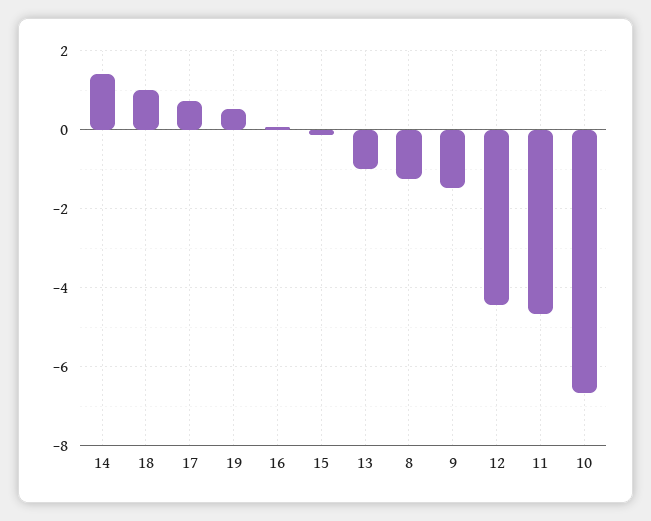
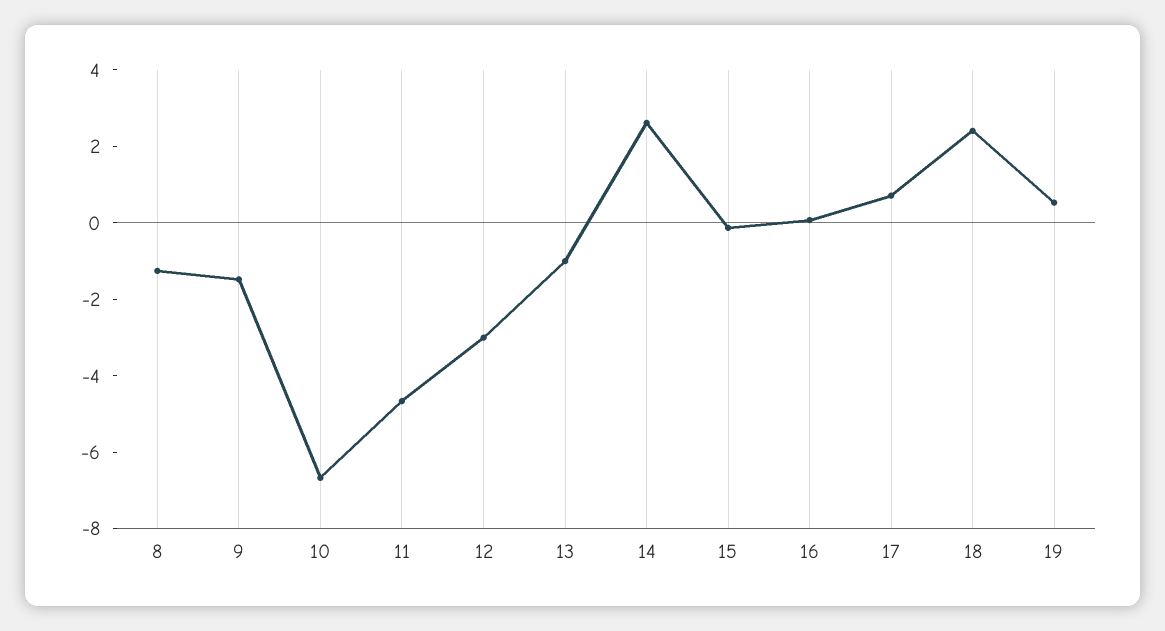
14: 1.4 -> 2.5
18: 1 -> 2.5
12: -4.4 -> -3

